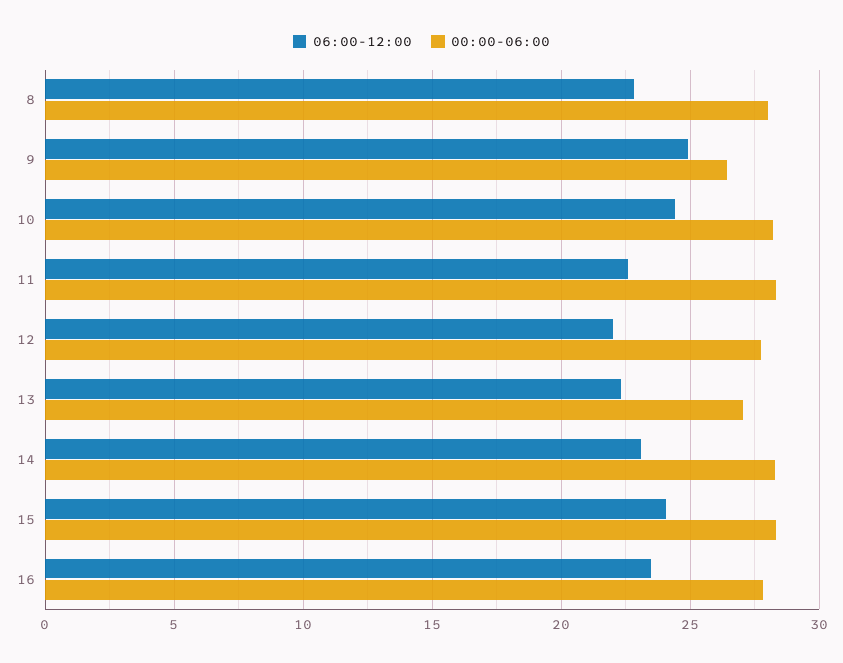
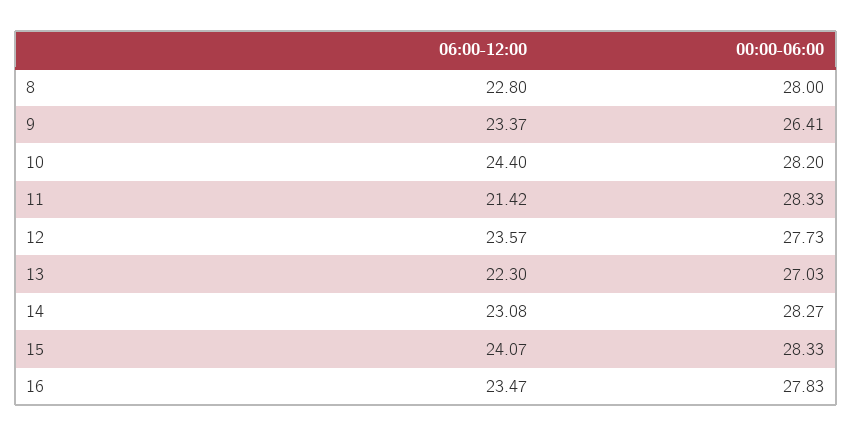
06:00-12:00, 9: 25 -> 23.37
06:00-12:00, 11: 22.5 -> 21.42
06:00-12:00, 12: 22 -> 23.57

